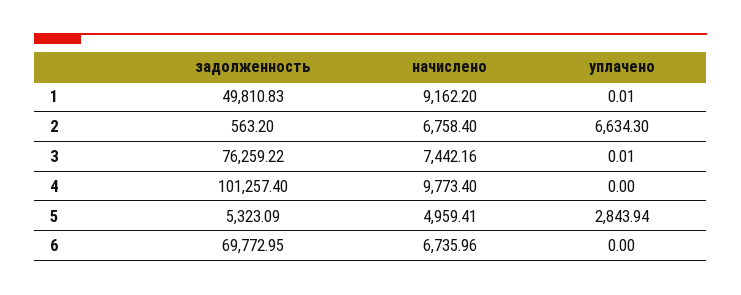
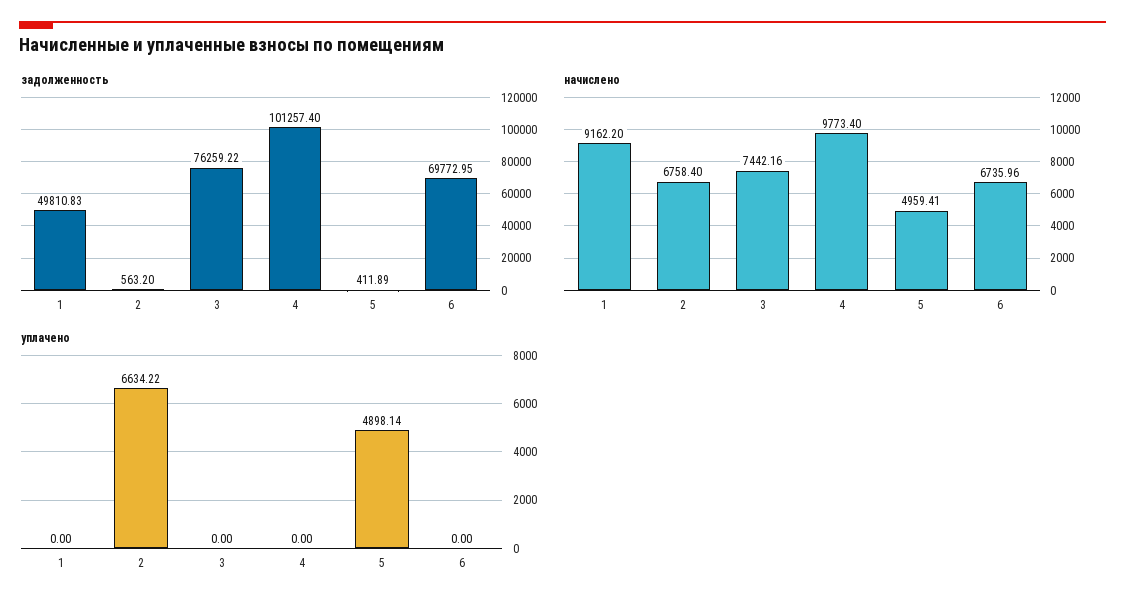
уплачено, 1: 0.01 -> 0
уплачено, 2: 6634.3 -> 6634.22
уплачено, 3: 0.01 -> 0
задолженность, 5: 5323.09 -> 411.89
уплачено, 5: 2843.94 -> 4898.14

